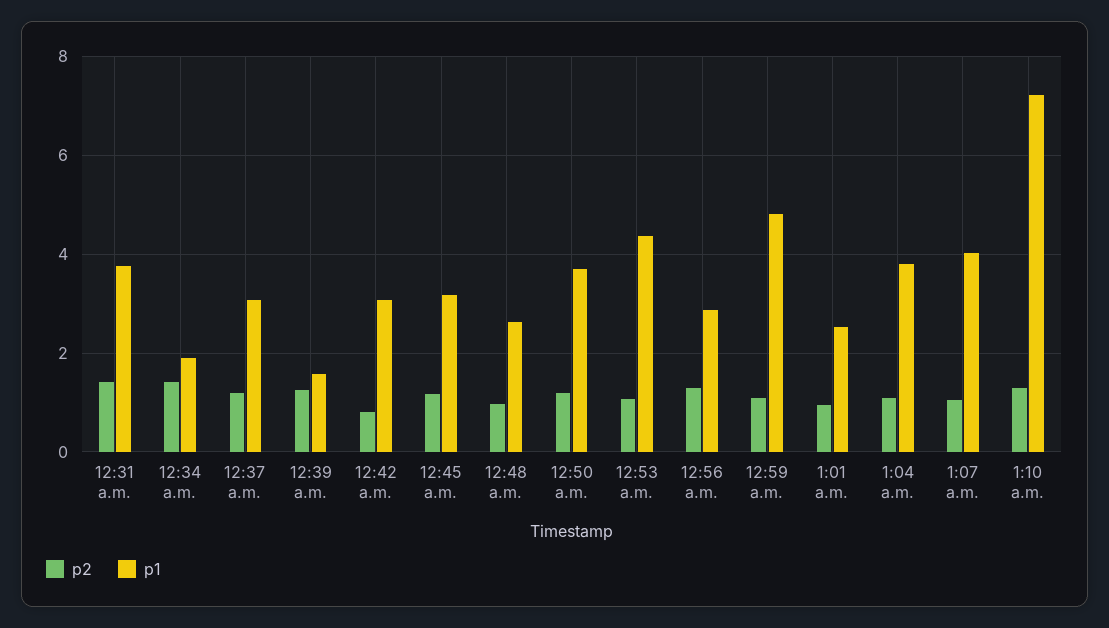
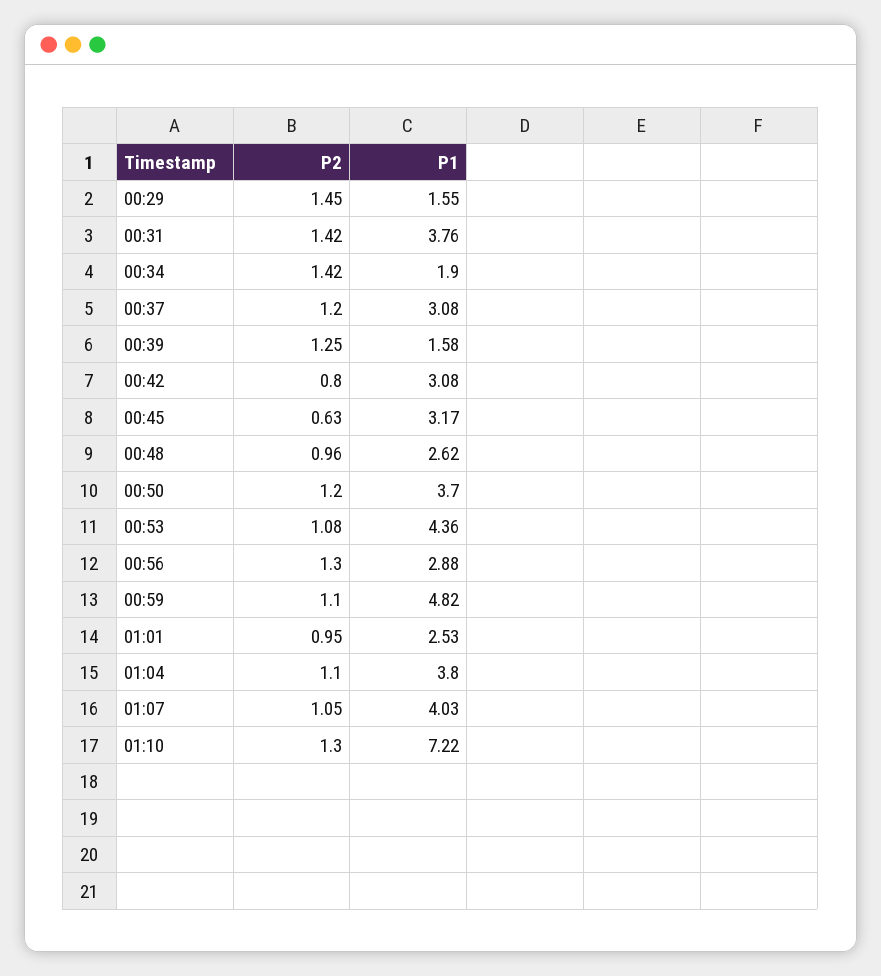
p2, 12:45 a.m.: 1.2 -> 0.63
p2, 00:29: none -> 1.45
p1, 00:29: none -> 1.55

